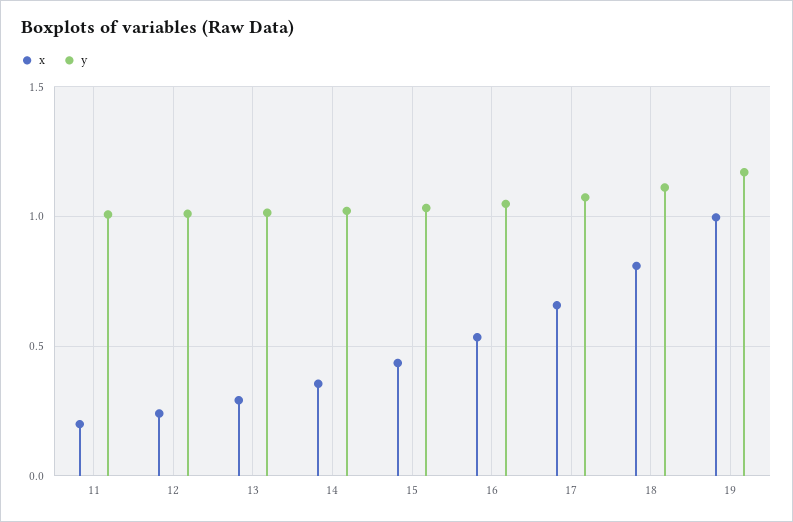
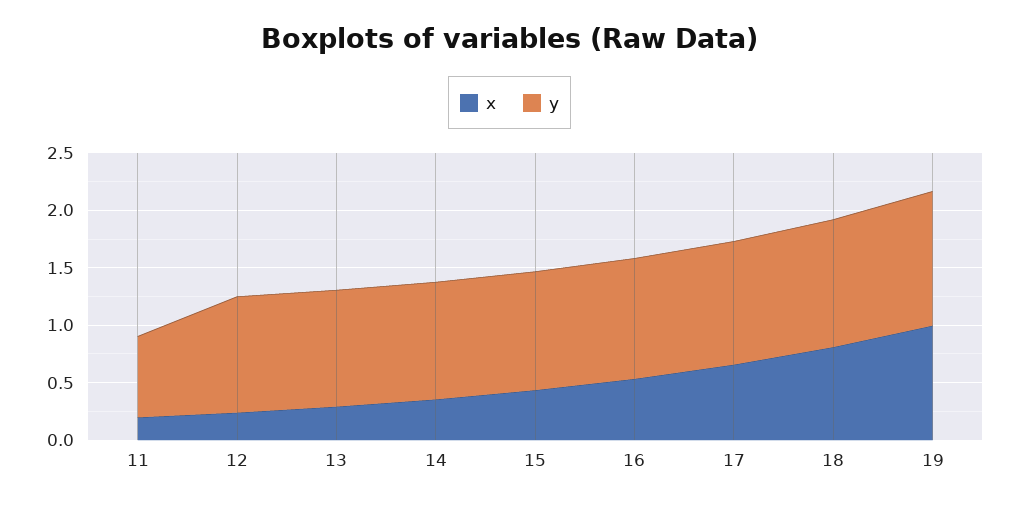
y, 11: 1 -> 0.7

